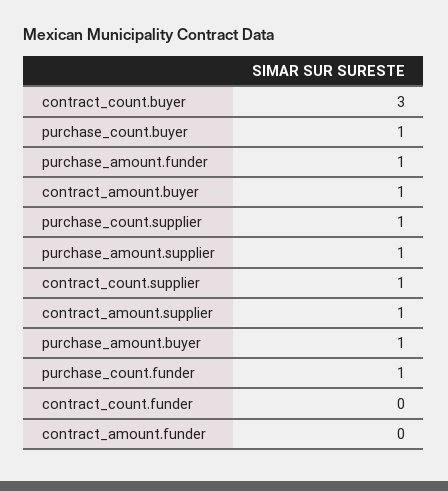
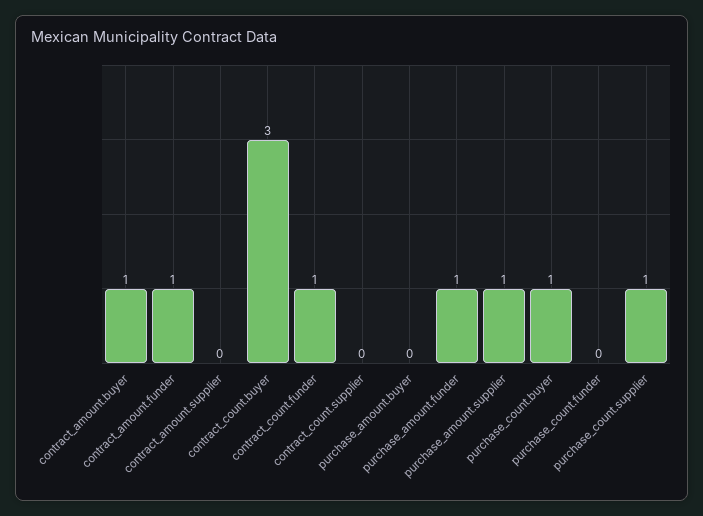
contract_count.supplier: 1 -> 0
contract_amount.supplier: 1 -> 0
purchase_amount.buyer: 1 -> 0
purchase_count.funder: 1 -> 0
contract_count.funder: 0 -> 1
contract_amount.funder: 0 -> 1

